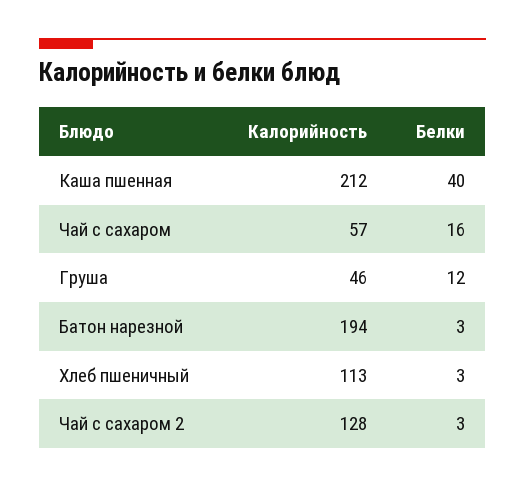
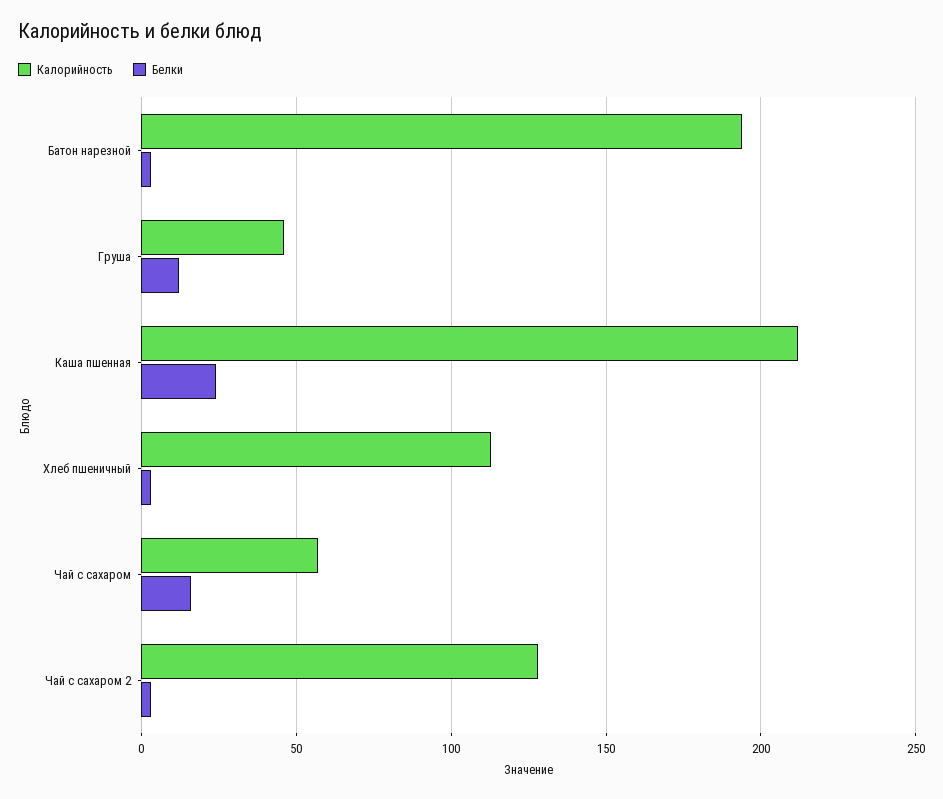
Белки, Каша пшенная: 40 -> 25

